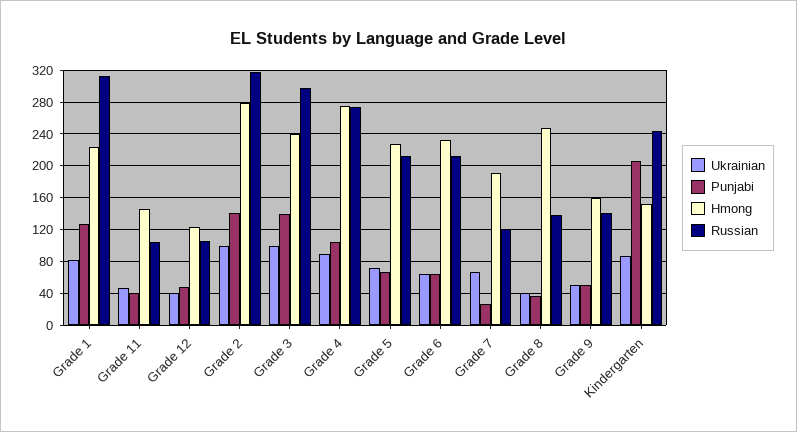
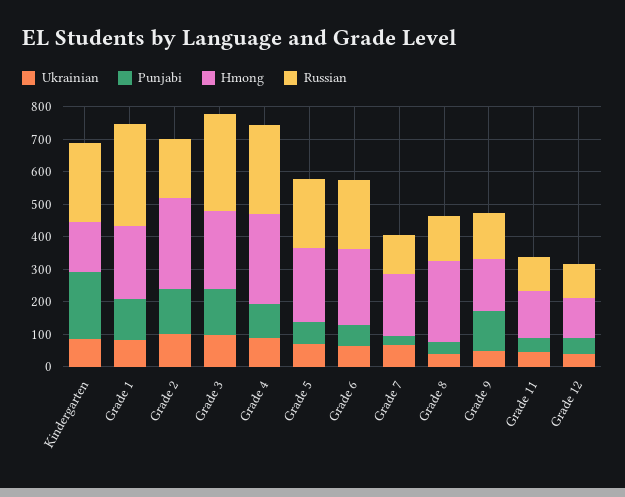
Russian, Grade 2: 320 -> 175
Punjabi, Grade 9: 50 -> 125

